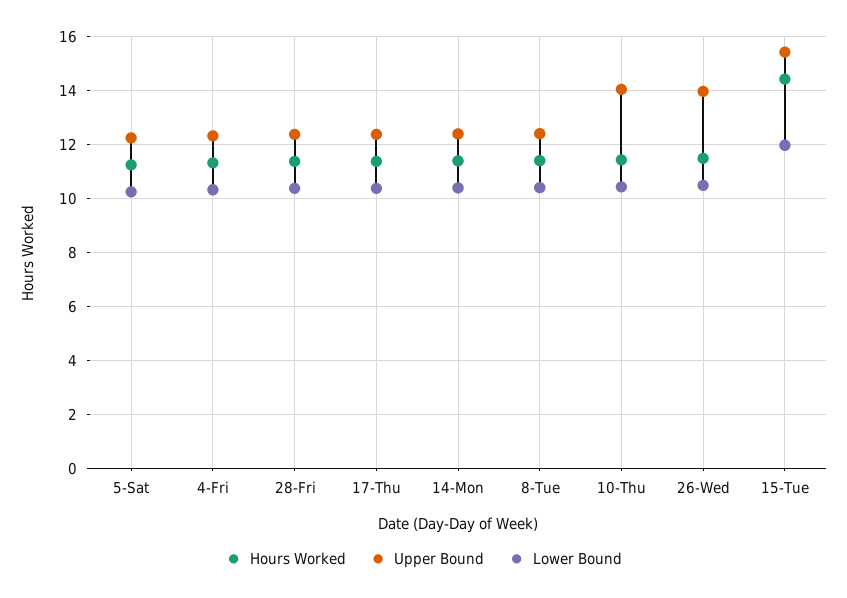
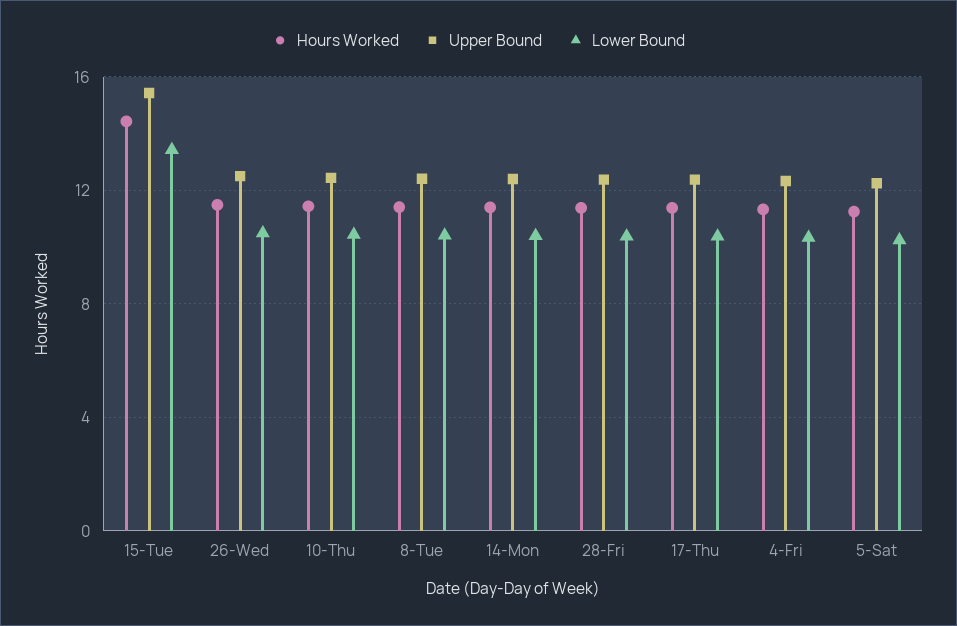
Upper Bound, 10-Thu: 14 -> 12.5
Upper Bound, 26-Wed: 14 -> 12.5
Lower Bound, 15-Tue: 12 -> 13.5

